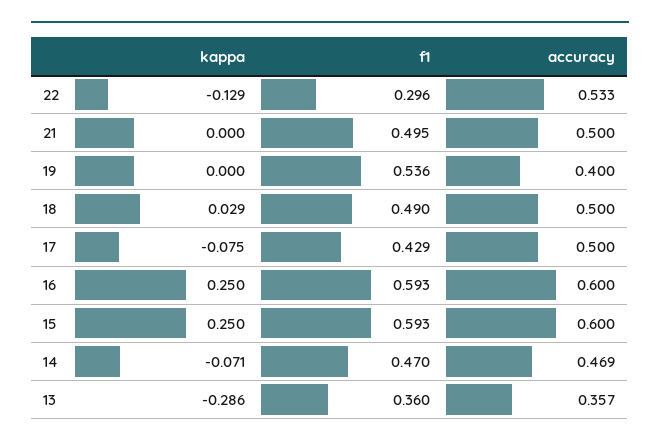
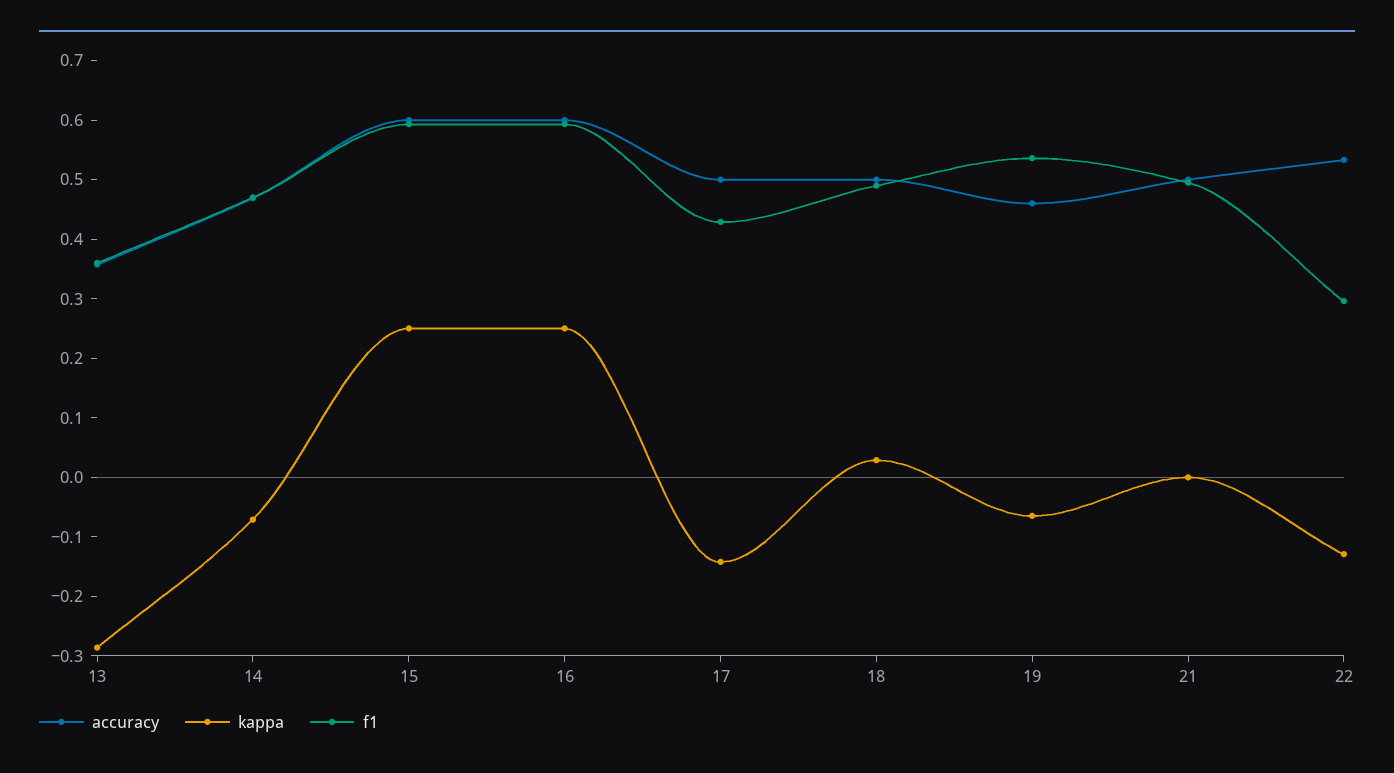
kappa, 19: 0 -> -0.06
accuracy, 19: 0.4 -> 0.46
kappa, 17: -0.075 -> -0.14

